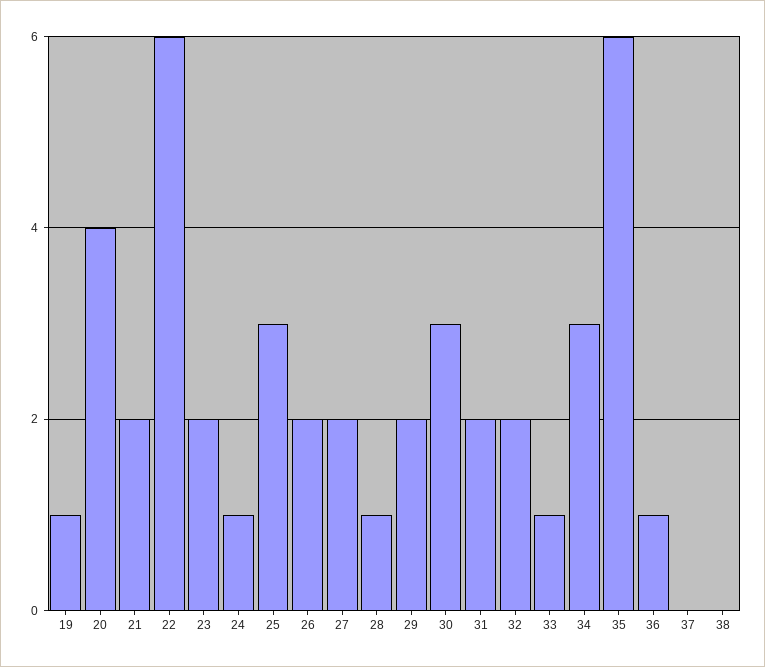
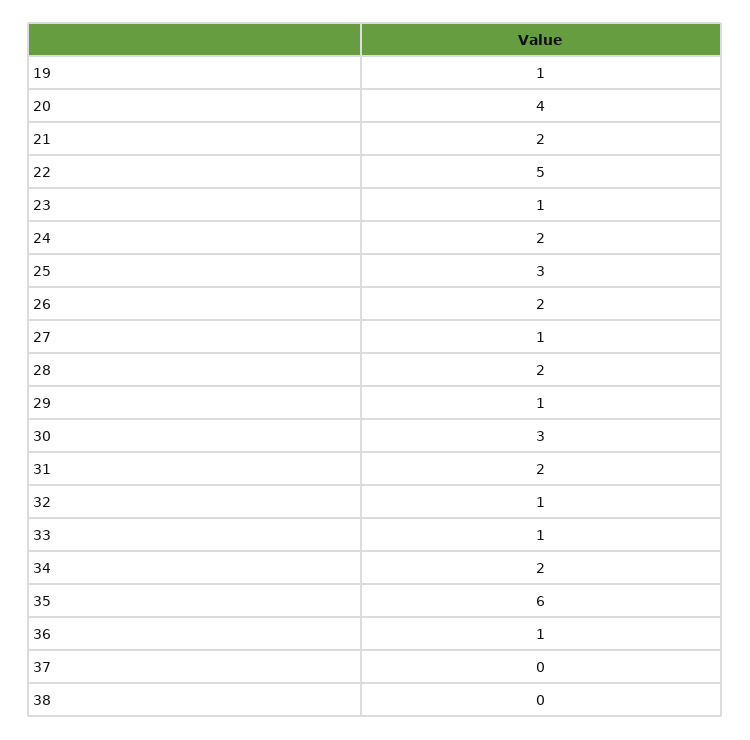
22: 6 -> 5
23: 2 -> 1
24: 1 -> 2
27: 2 -> 1
28: 1 -> 2
29: 2 -> 1
32: 2 -> 1
34: 3 -> 2

